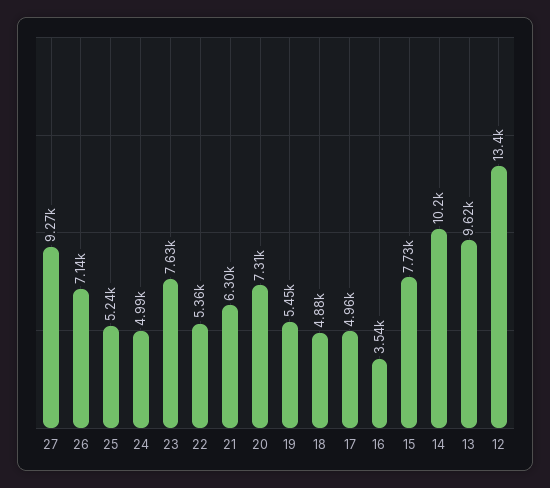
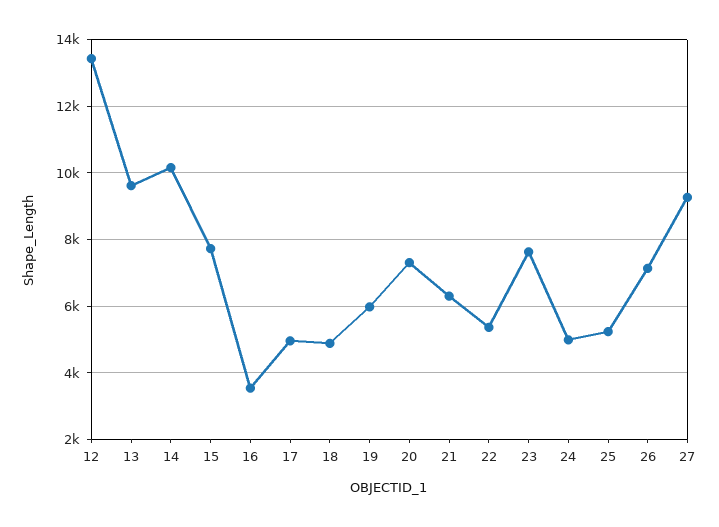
19: 5450 -> 6000

